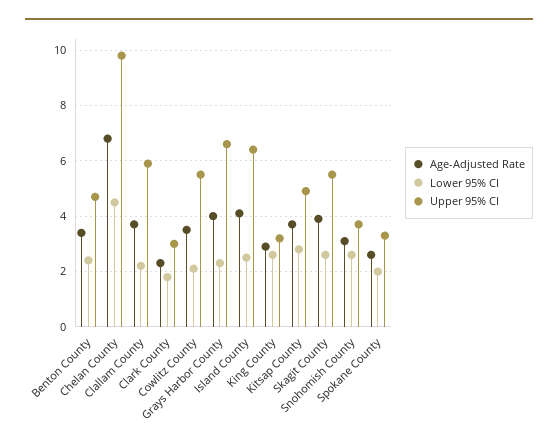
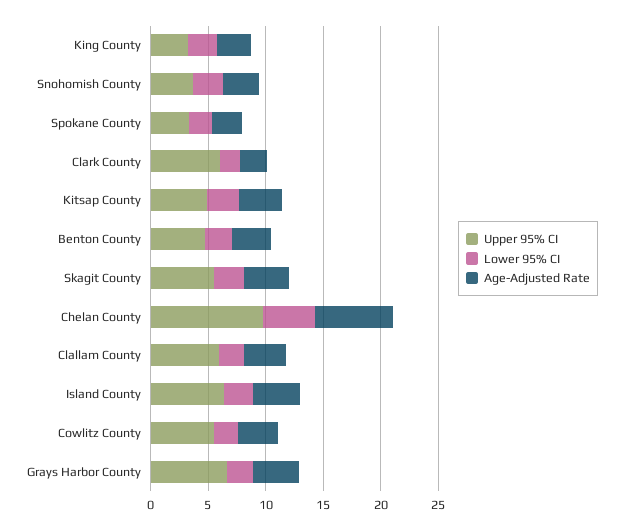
Upper 95% CI, Clark County: 3 -> 6

